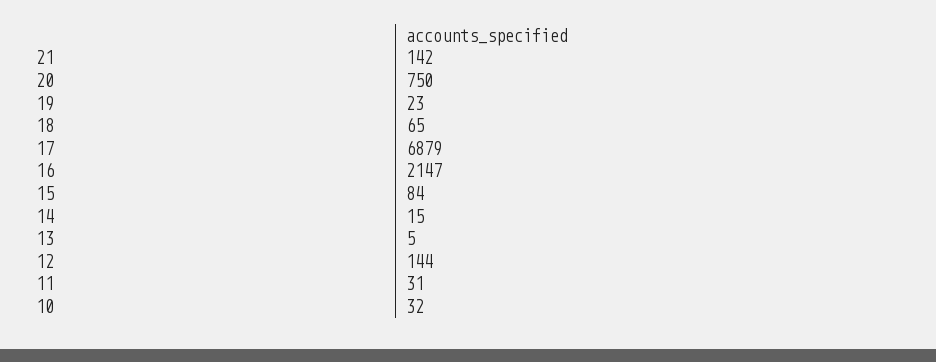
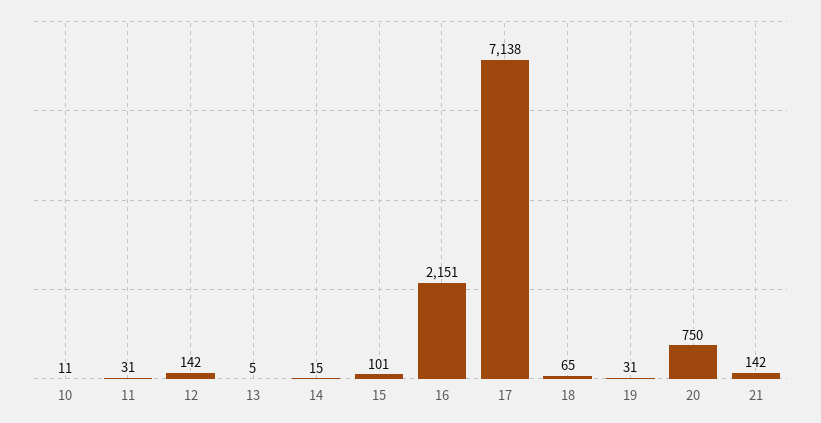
19: 23 -> 31
17: 6879 -> 7138
16: 2147 -> 2151
15: 84 -> 101
12: 144 -> 142
10: 32 -> 11

